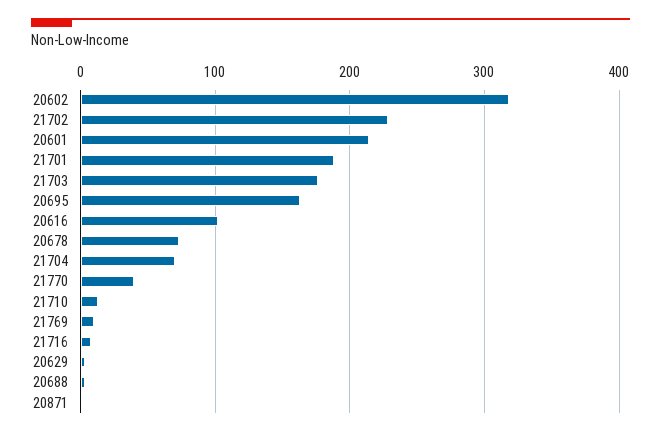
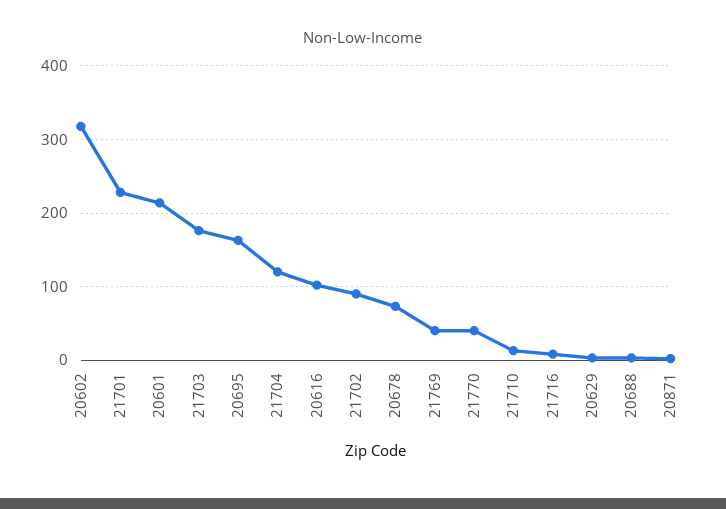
21702: 230 -> 90
21701: 190 -> 230
21704: 70 -> 120
21769: 10 -> 40

